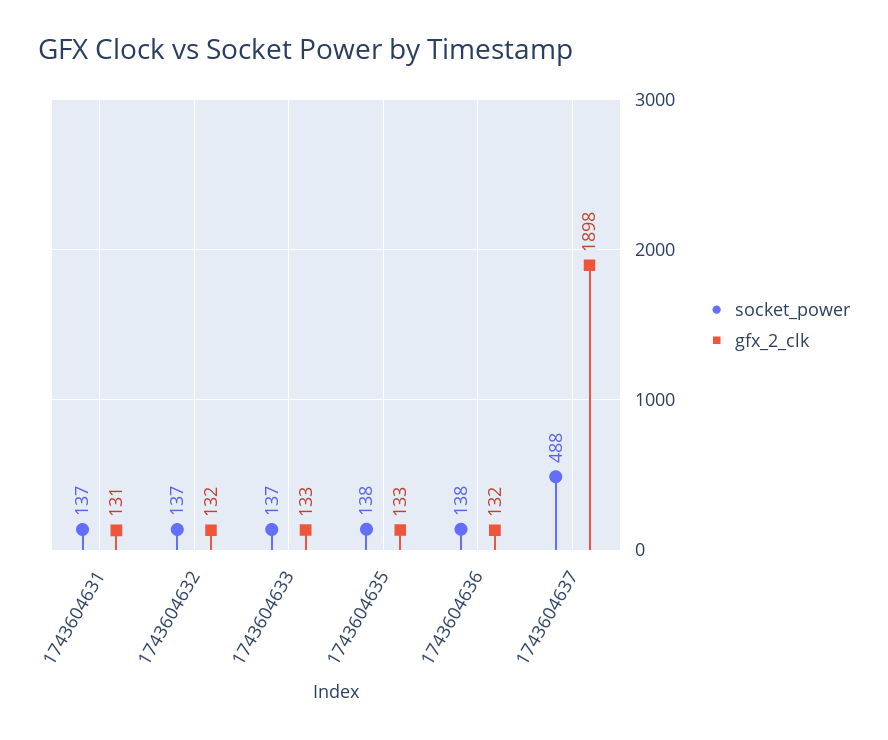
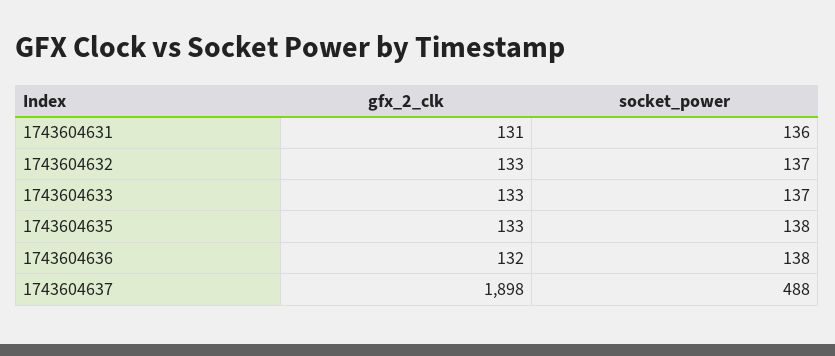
socket_power, 1743604631: 137 -> 136
gfx_2_clk, 1743604632: 132 -> 133

